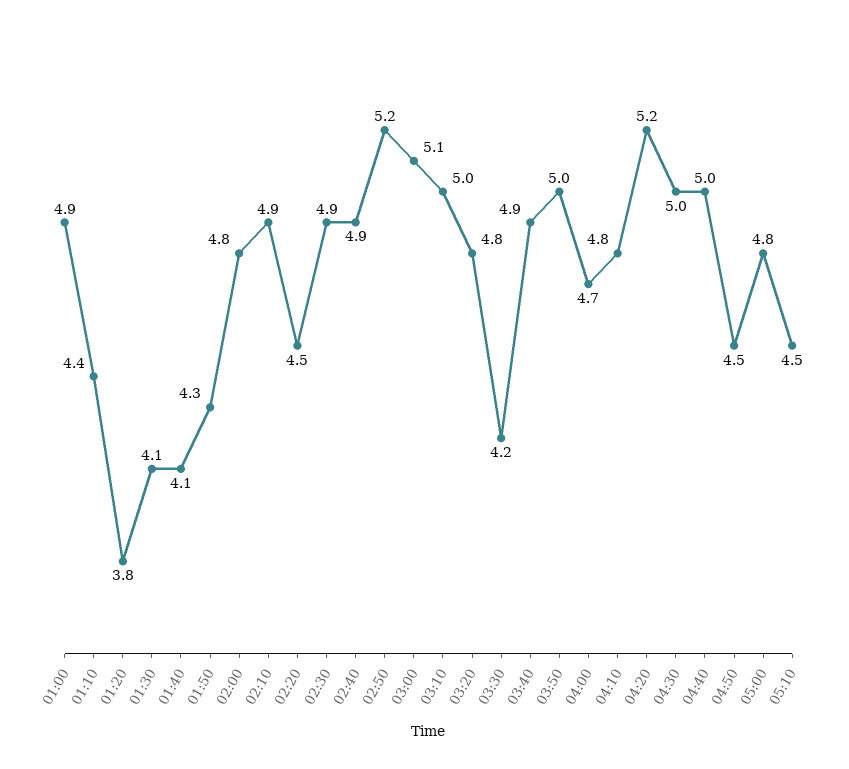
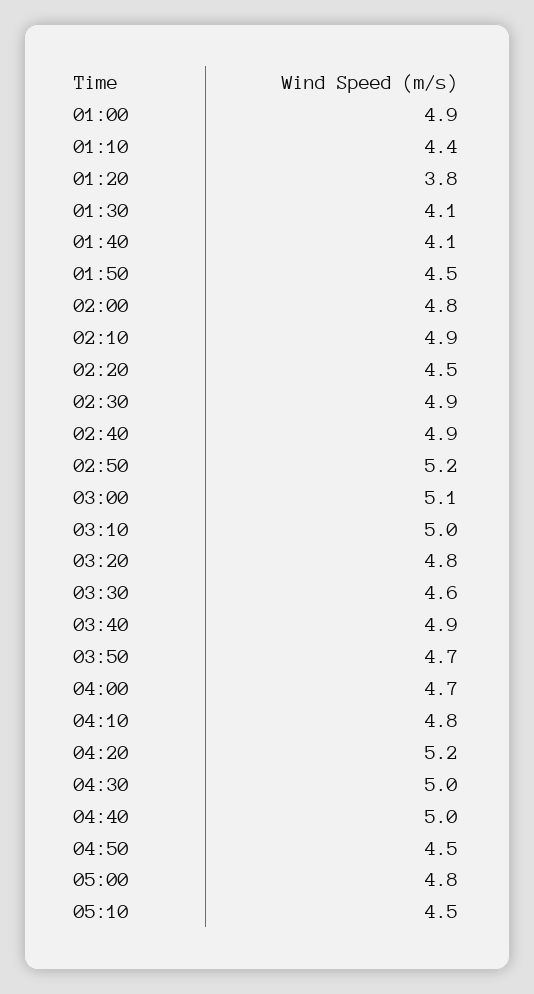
01:50: 4.3 -> 4.5
03:30: 4.2 -> 4.6
03:50: 5 -> 4.7

